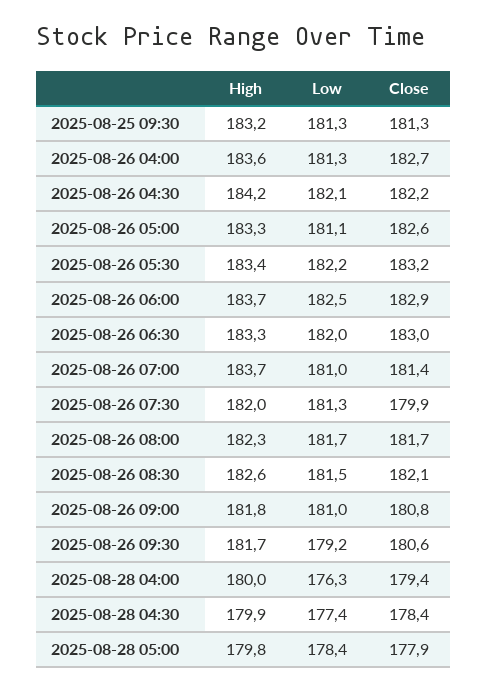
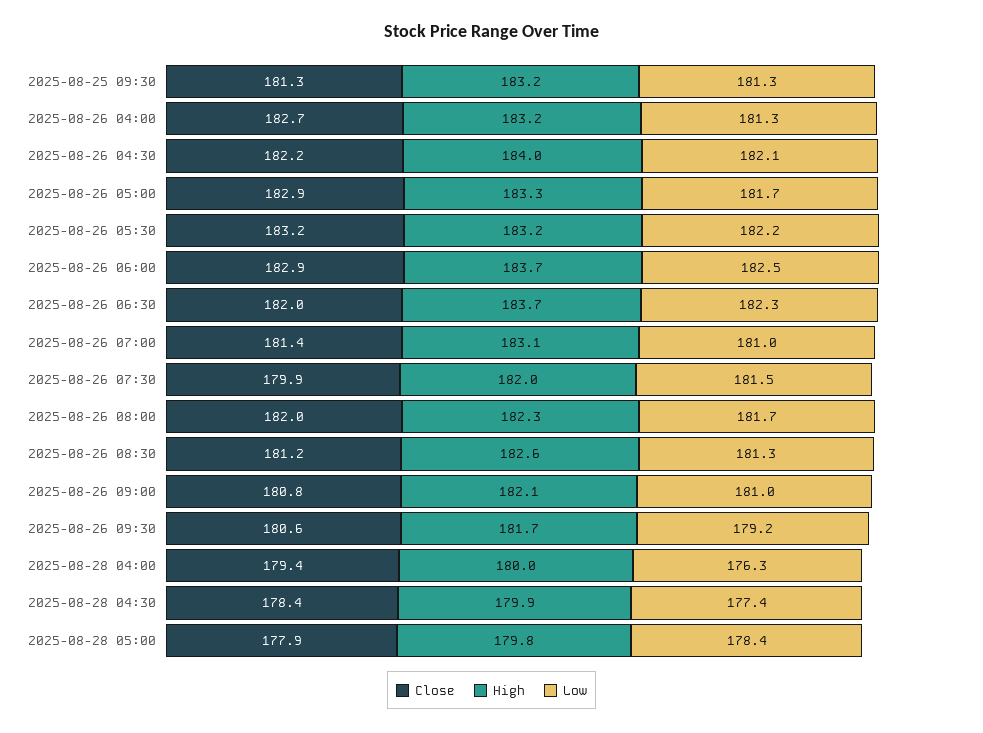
High, 2025-08-26 04:00: 183.6 -> 183.2
High, 2025-08-26 04:30: 184.2 -> 184
Low, 2025-08-26 05:00: 181.1 -> 181.7
Close, 2025-08-26 05:00: 182.6 -> 182.9
High, 2025-08-26 05:30: 183.4 -> 183.2
High, 2025-08-26 06:30: 183.3 -> 183.7
Low, 2025-08-26 06:30: 182 -> 182.3
Close, 2025-08-26 06:30: 183 -> 182
High, 2025-08-26 07:00: 183.7 -> 183.1
Low, 2025-08-26 07:30: 181.3 -> 181.5
Close, 2025-08-26 08:00: 181.7 -> 182
Low, 2025-08-26 08:30: 181.5 -> 181.3
Close, 2025-08-26 08:30: 182.1 -> 181.2
High, 2025-08-26 09:00: 181.8 -> 182.1

